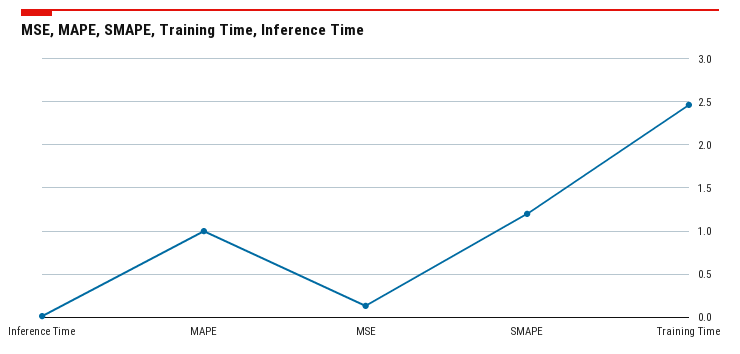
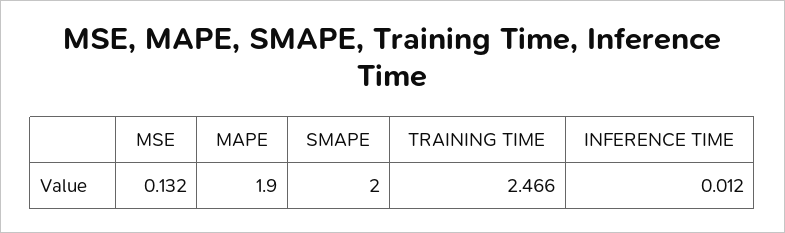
MAPE: 1 -> 1.9
SMAPE: 1.2 -> 2

